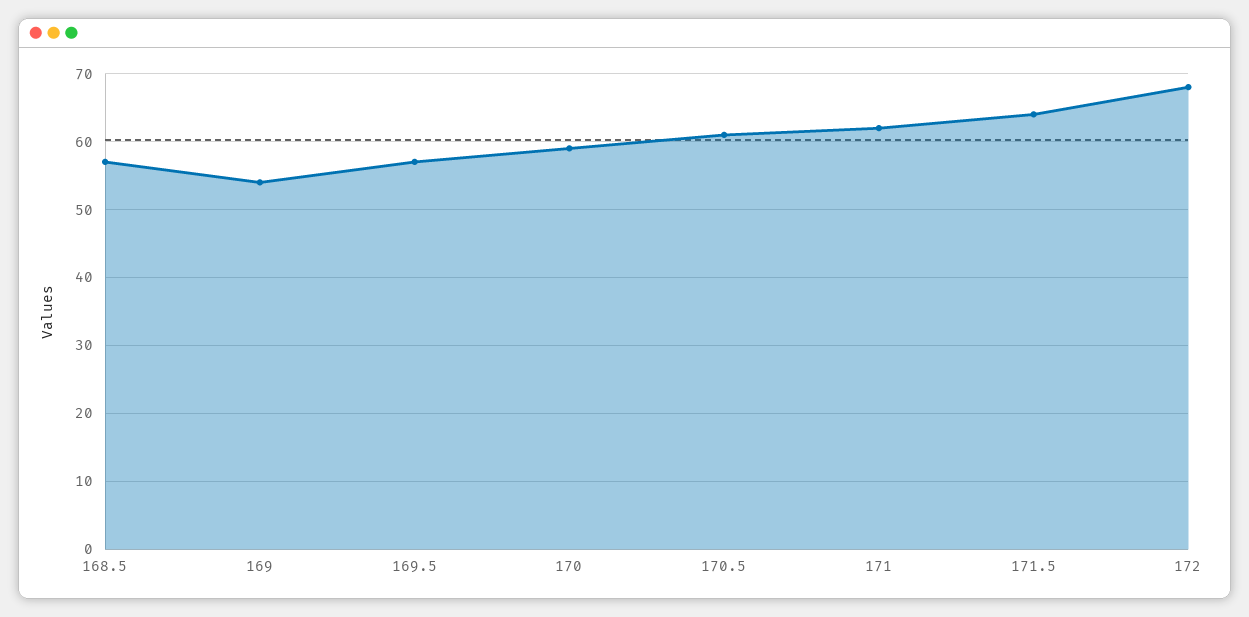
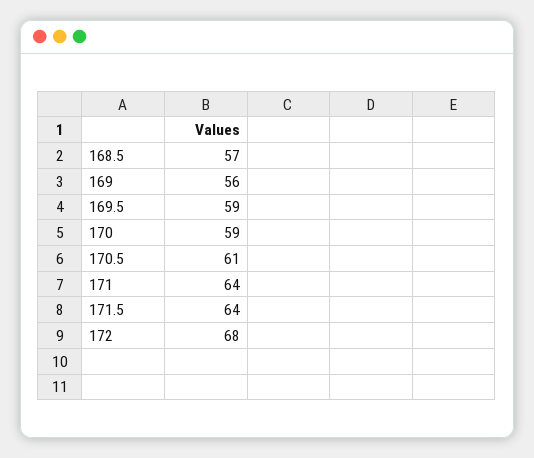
169: 54 -> 56
169.5: 57 -> 59
171: 62 -> 64

